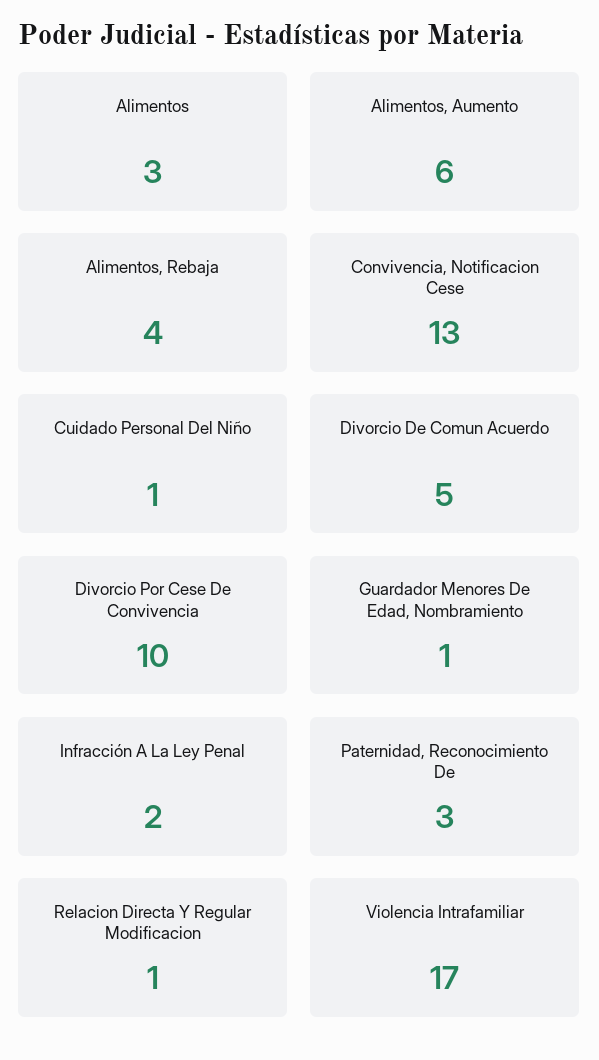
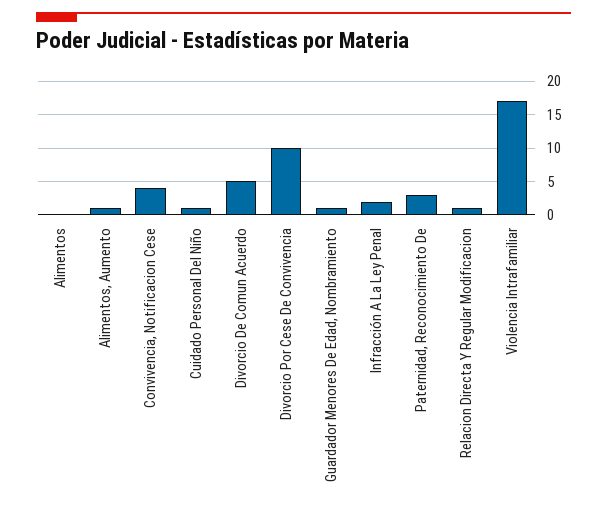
Alimentos: 3 -> 0
Alimentos, Aumento: 6 -> 1
Alimentos, Rebaja: 4 -> none
Convivencia, Notificacion Cese: 13 -> 4

